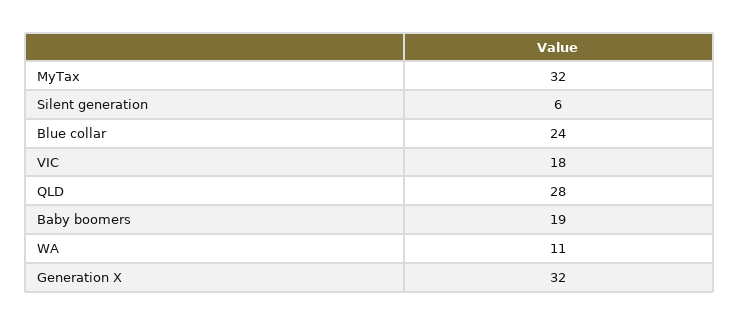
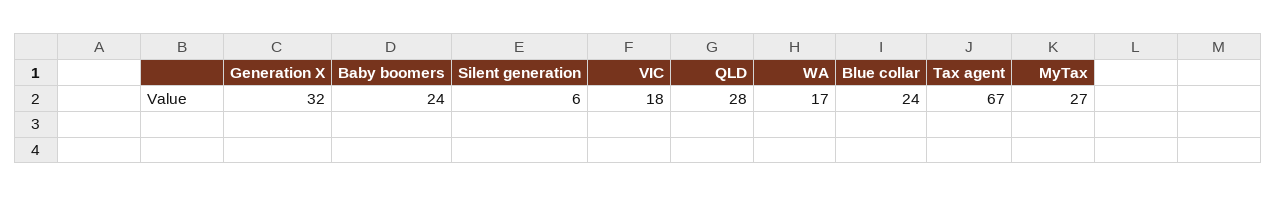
MyTax: 32 -> 27
Baby boomers: 19 -> 24
WA: 11 -> 17
Tax agent: none -> 67

